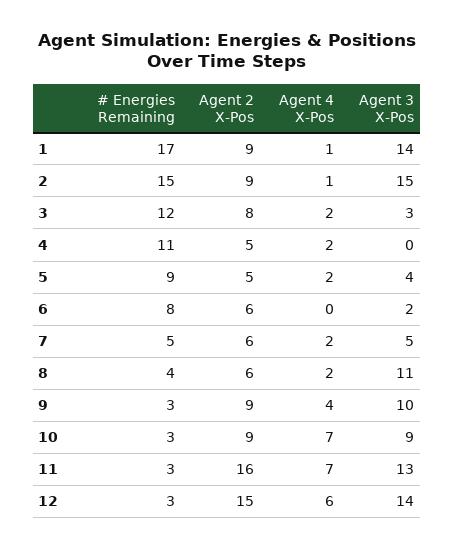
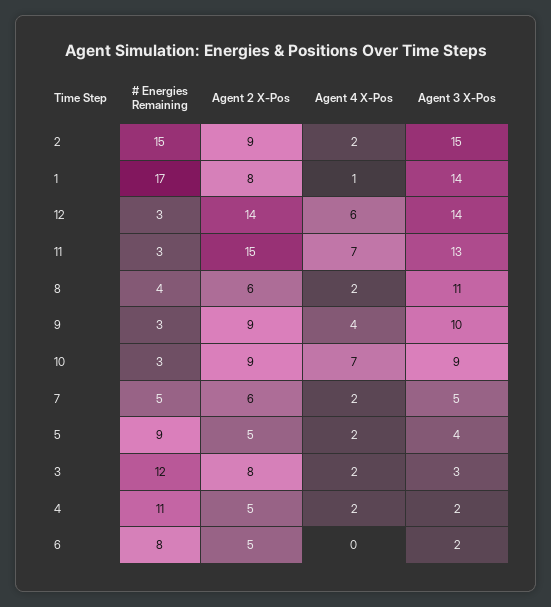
Agent 2 X-Pos, 1: 9 -> 8
Agent 4 X-Pos, 2: 1 -> 2
Agent 3 X-Pos, 4: 0 -> 2
Agent 2 X-Pos, 6: 6 -> 5
Agent 2 X-Pos, 11: 16 -> 15
Agent 2 X-Pos, 12: 15 -> 14

